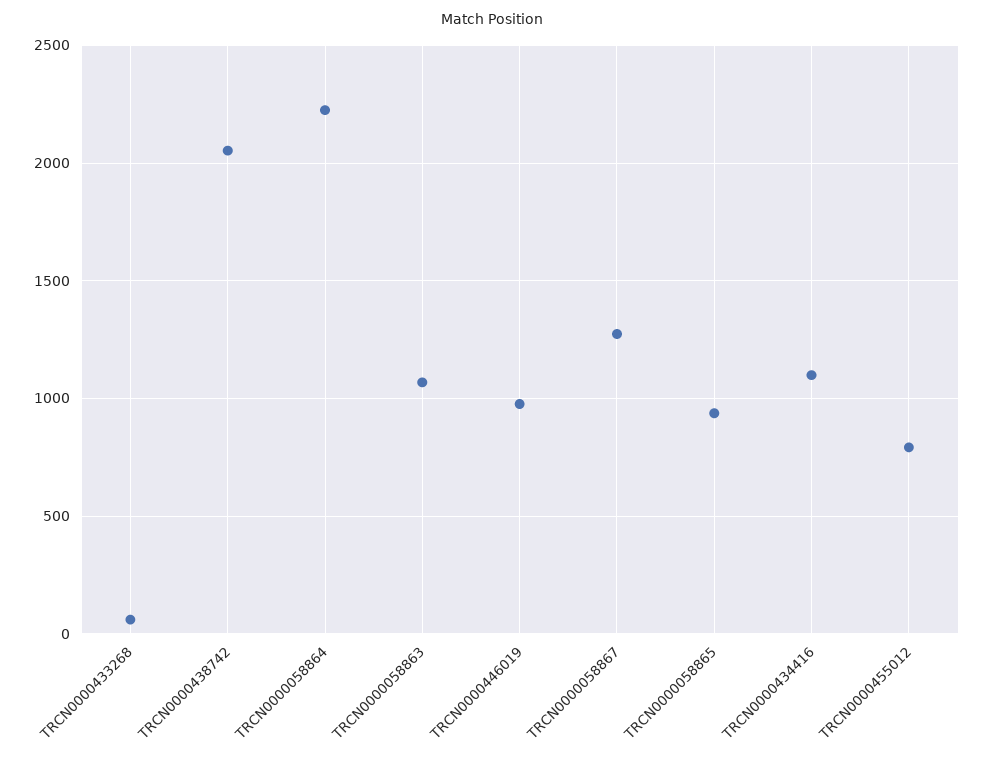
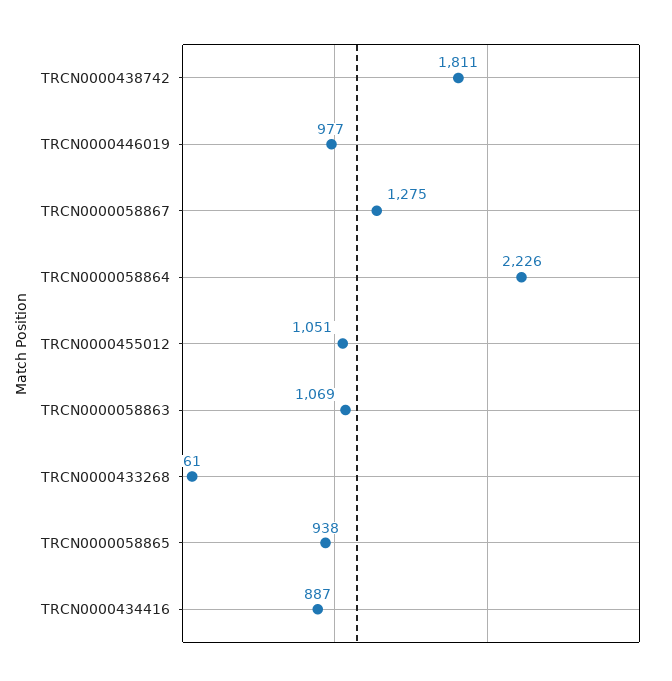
TRCN0000438742: 2050 -> 1811
TRCN0000434416: 1100 -> 887
TRCN0000455012: 800 -> 1051

